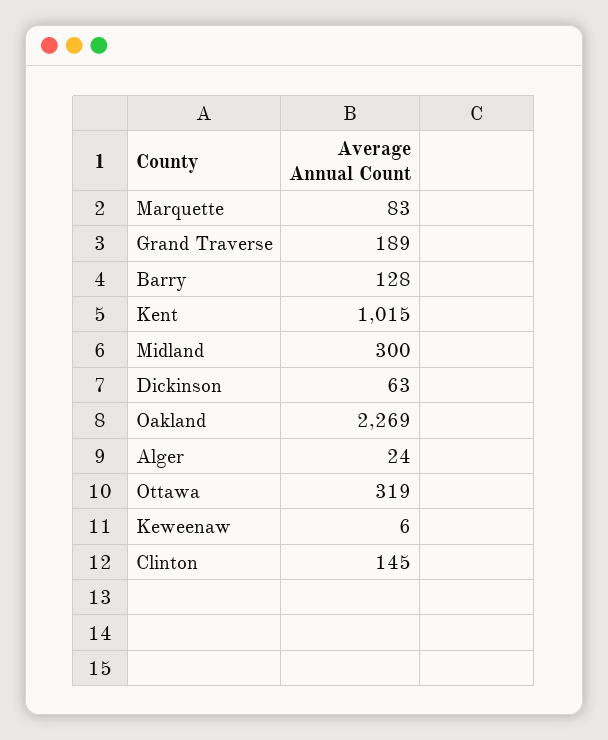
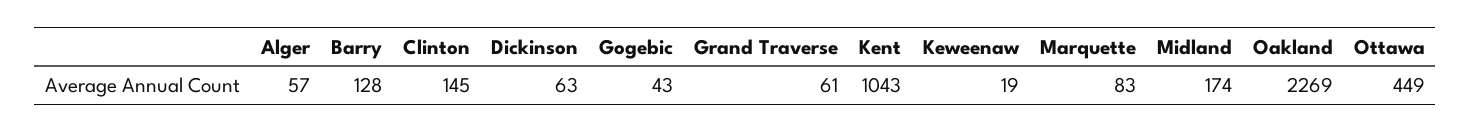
Grand Traverse: 189 -> 61
Kent: 1015 -> 1043
Midland: 300 -> 174
Alger: 24 -> 57
Ottawa: 319 -> 449
Keweenaw: 6 -> 19
Gogebic: none -> 43

